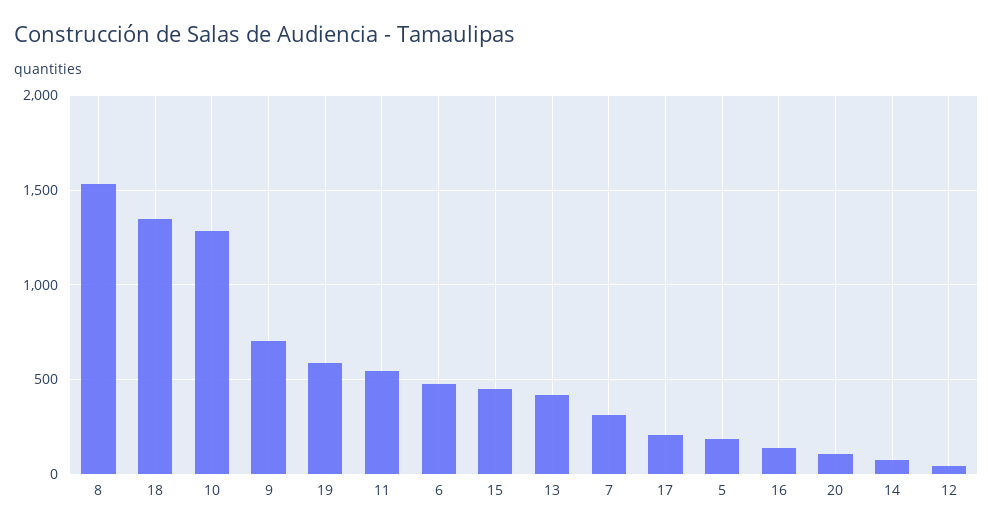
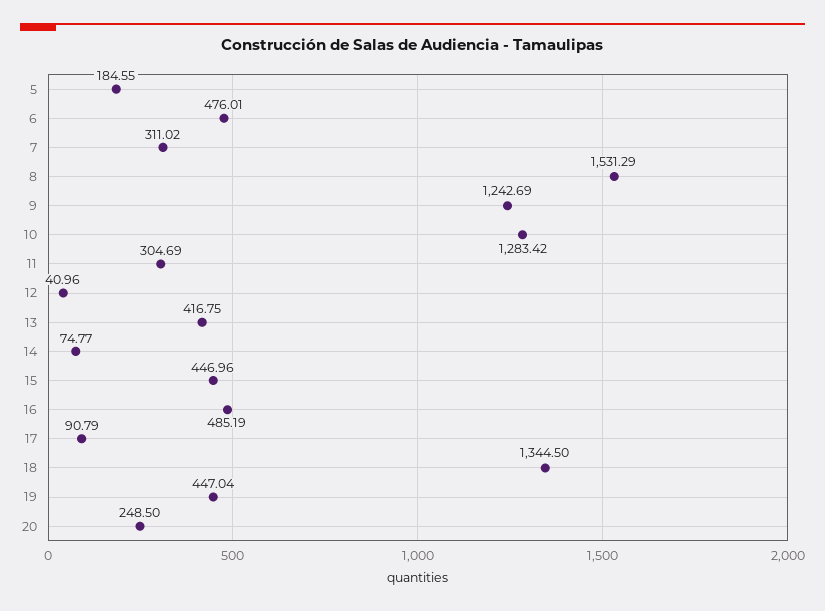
9: 700 -> 1242.69
19: 600 -> 447.04
11: 550 -> 304.69
17: 200 -> 90.79
16: 150 -> 485.19
20: 100 -> 248.5

